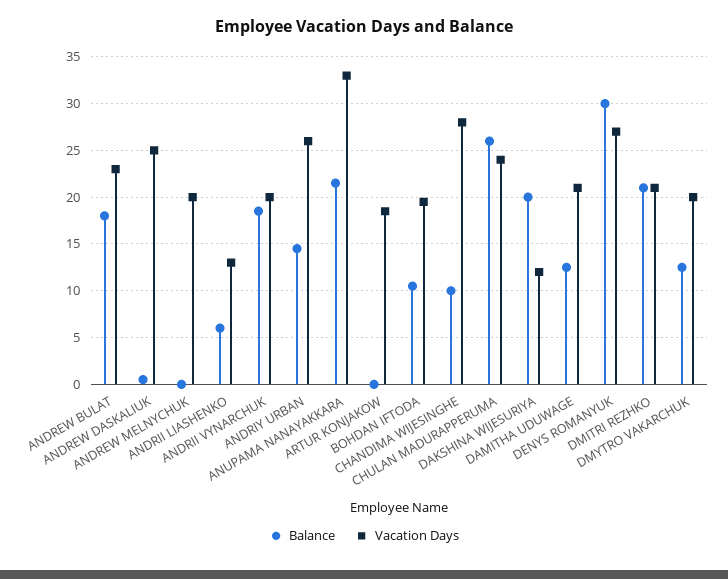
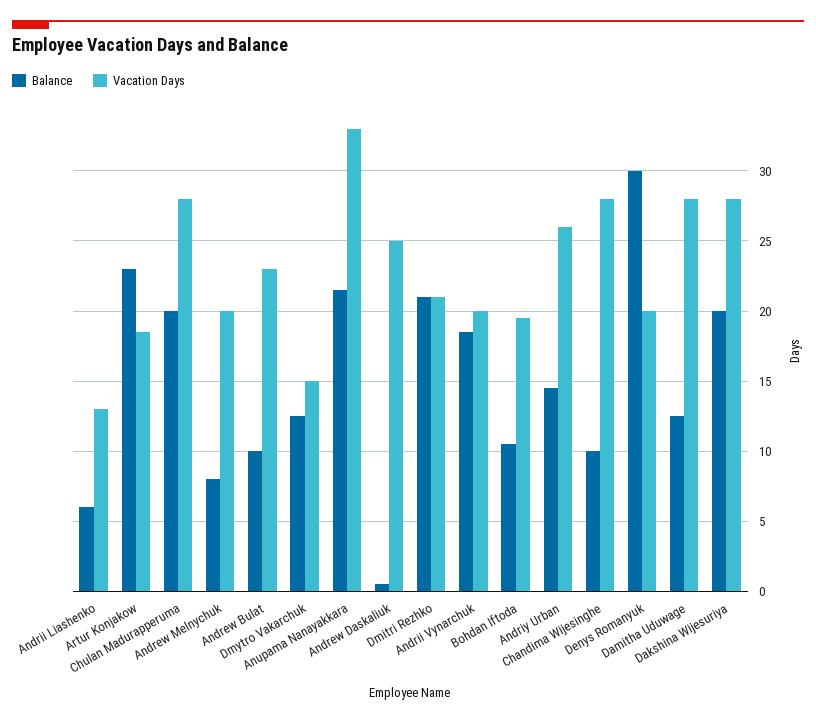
Balance, ANDREW BULAT: 18 -> 10
Balance, ANDREW MELNYCHUK: 0 -> 8
Balance, ARTUR KONJAKOW: 0 -> 23
Balance, CHULAN MADURAPPERUMA: 26 -> 20
Vacation Days, CHULAN MADURAPPERUMA: 24 -> 28
Vacation Days, DAKSHINA WIJESURIYA: 12 -> 28
Vacation Days, DAMITHA UDUWAGE: 21 -> 28
Vacation Days, DENYS ROMANYUK: 27 -> 20
Vacation Days, DMYTRO VAKARCHUK: 20 -> 15

